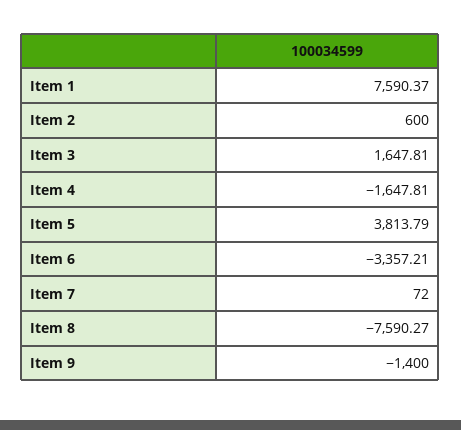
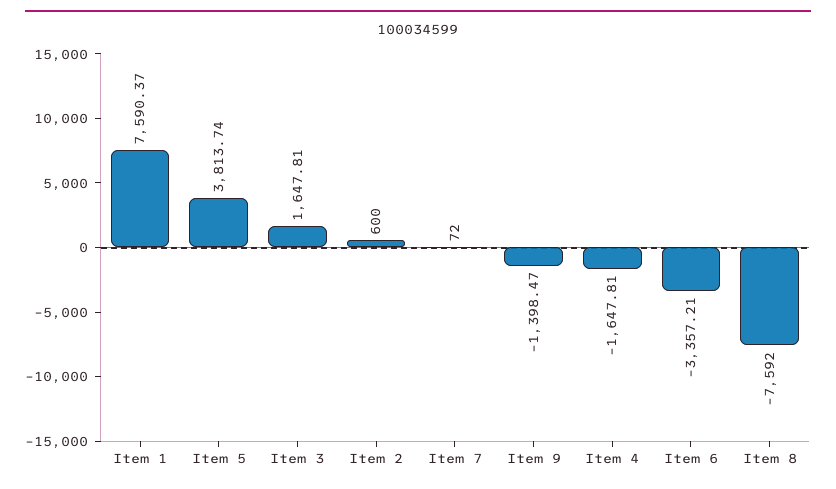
Item 5: 3813.79 -> 3813.74
Item 8: -7590.27 -> -7592
Item 9: -1400 -> -1398.47

